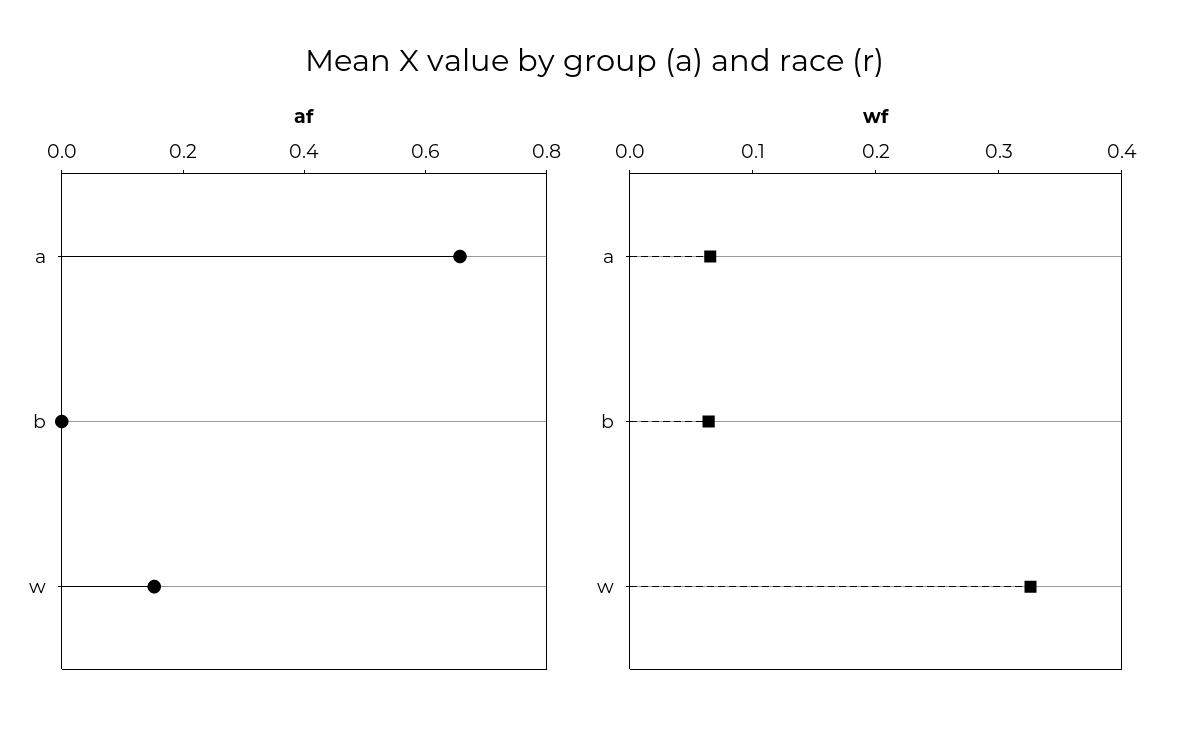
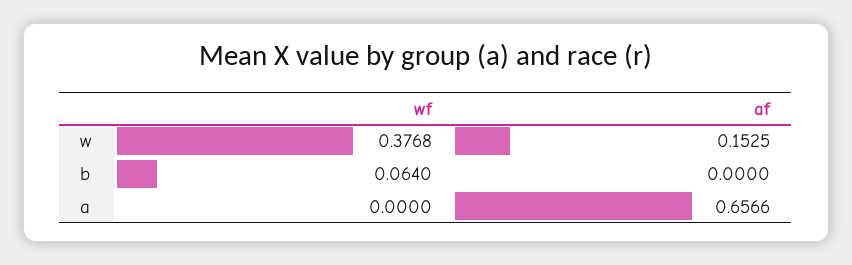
wf, a: 0.06 -> 0
wf, w: 0.32 -> 0.3768

